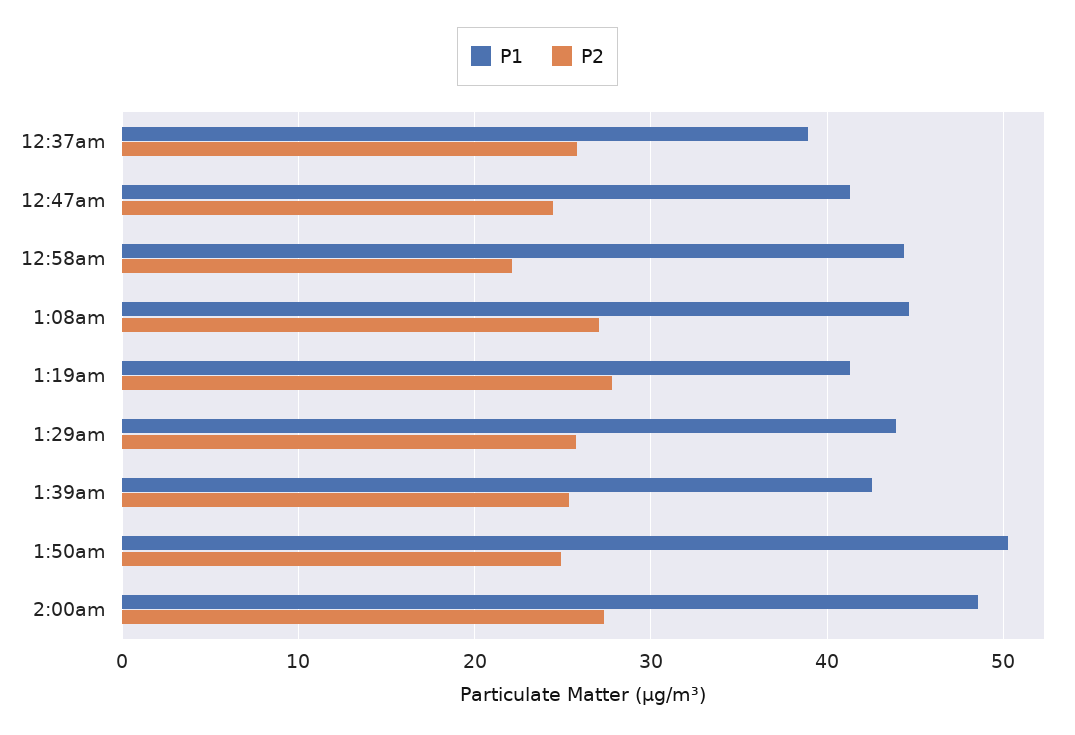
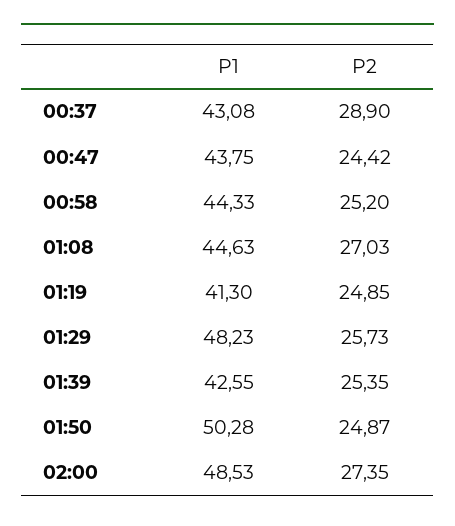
P1, 12:37am: 39 -> 43.08
P2, 12:37am: 26 -> 28.9
P1, 12:47am: 41 -> 43.75
P2, 12:58am: 22 -> 25.2
P2, 1:19am: 28 -> 24.85
P1, 1:29am: 44 -> 48.23

